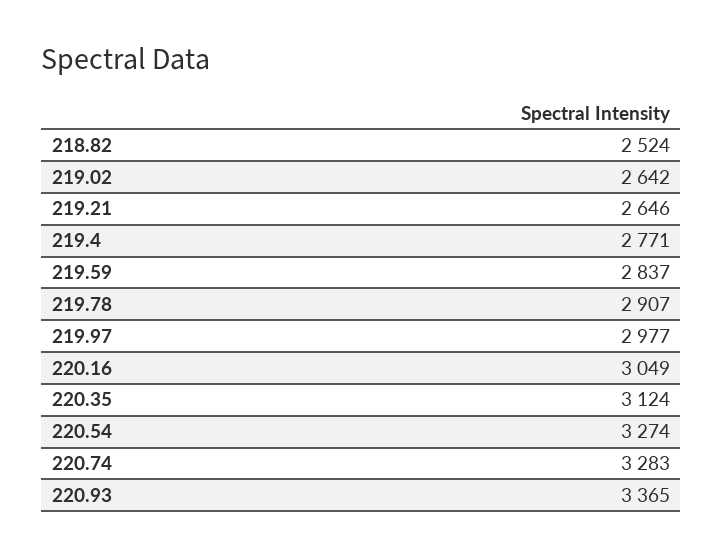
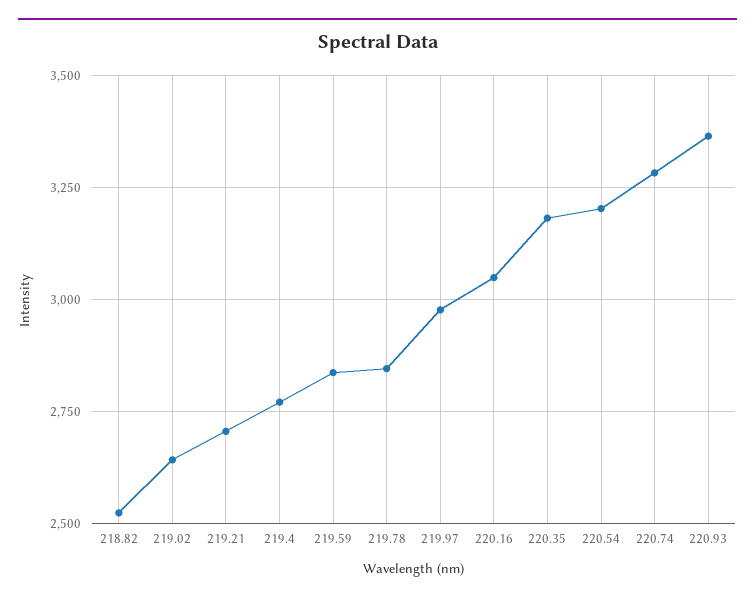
219.21: 2646 -> 2700
219.78: 2907 -> 2850
220.35: 3124 -> 3175
220.54: 3274 -> 3200

